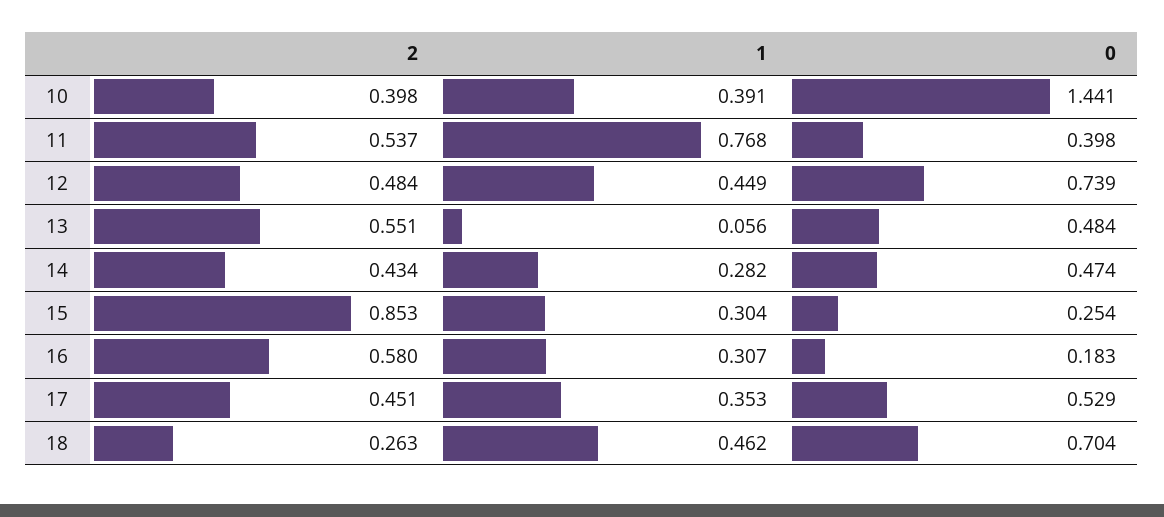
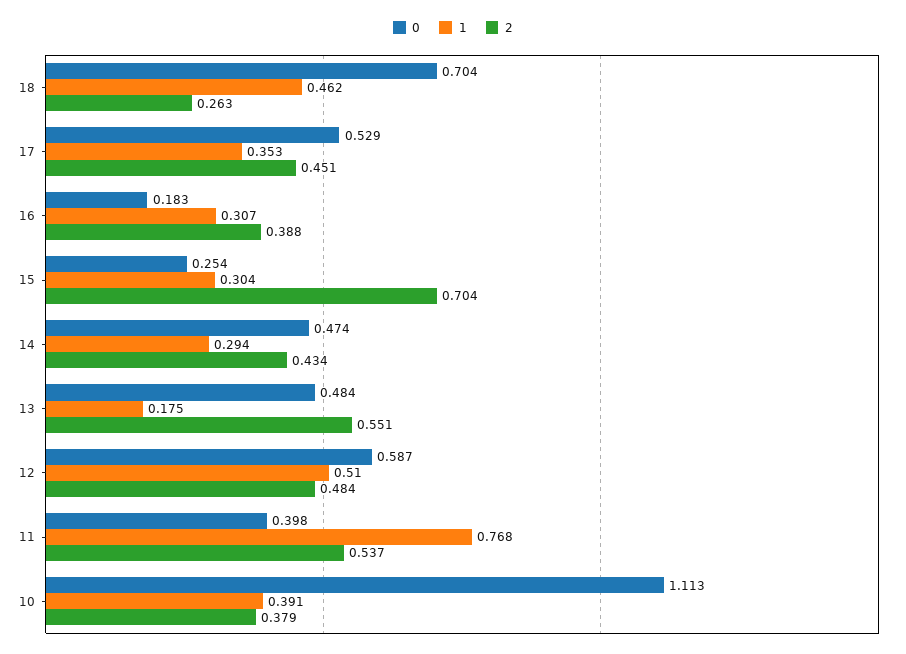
2, 10: 0.398 -> 0.379
0, 10: 1.441 -> 1.113
1, 12: 0.449 -> 0.51
0, 12: 0.739 -> 0.587
1, 13: 0.056 -> 0.175
1, 14: 0.282 -> 0.294
2, 15: 0.853 -> 0.704
2, 16: 0.58 -> 0.388

